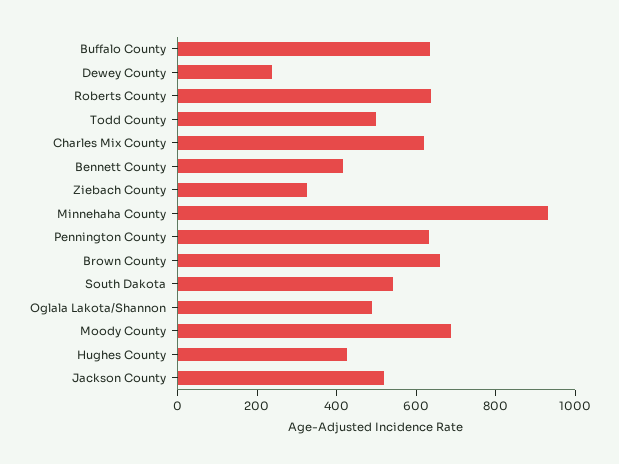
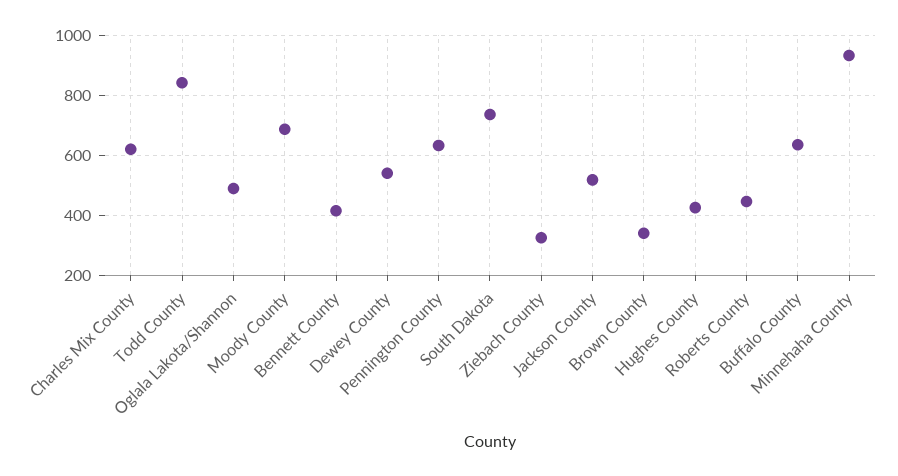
Dewey County: 250 -> 540
Roberts County: 650 -> 440
Todd County: 500 -> 840
Brown County: 650 -> 340
South Dakota: 550 -> 740

